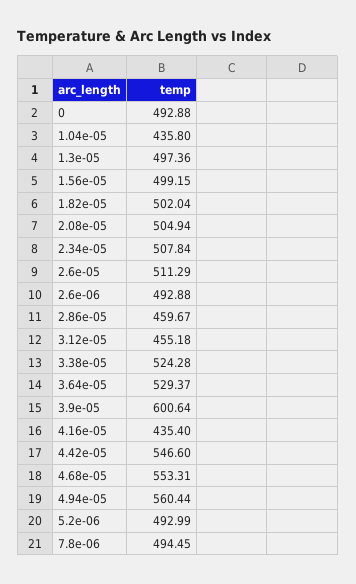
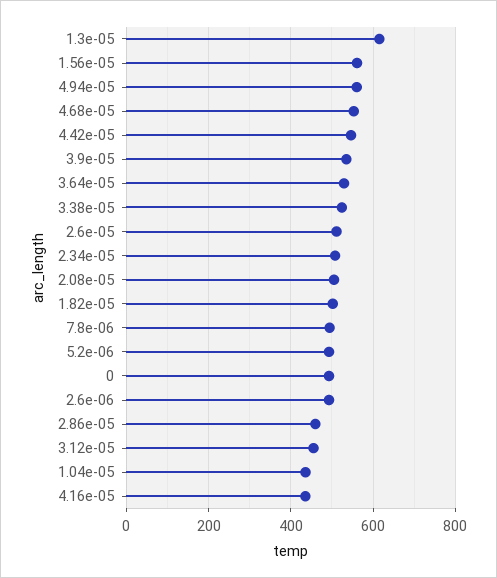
1.3e-05: 497.36 -> 620
1.56e-05: 499.15 -> 560
3.9e-05: 600.64 -> 540

